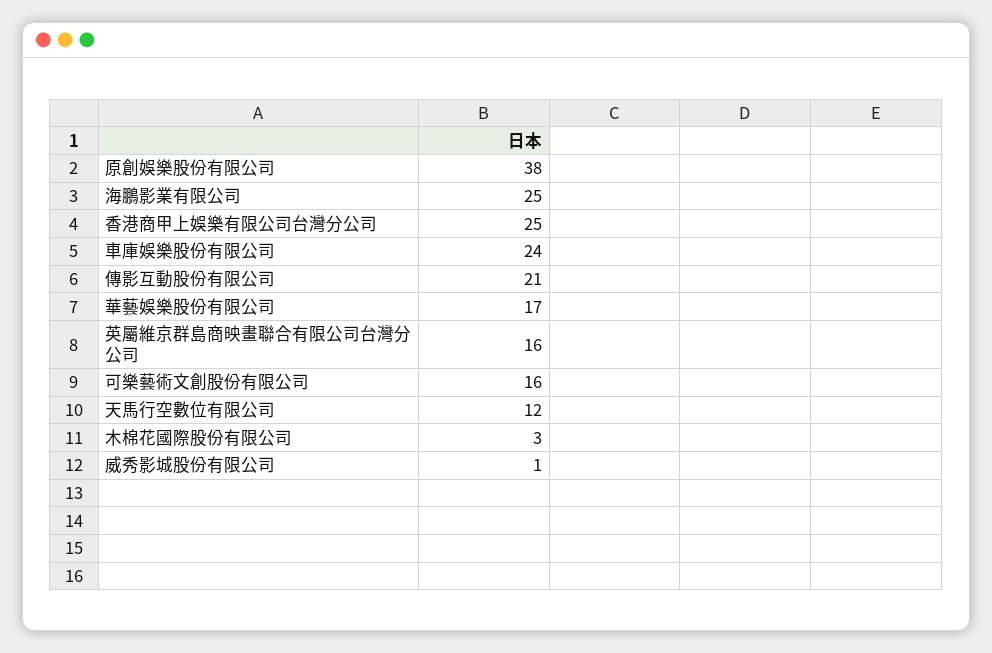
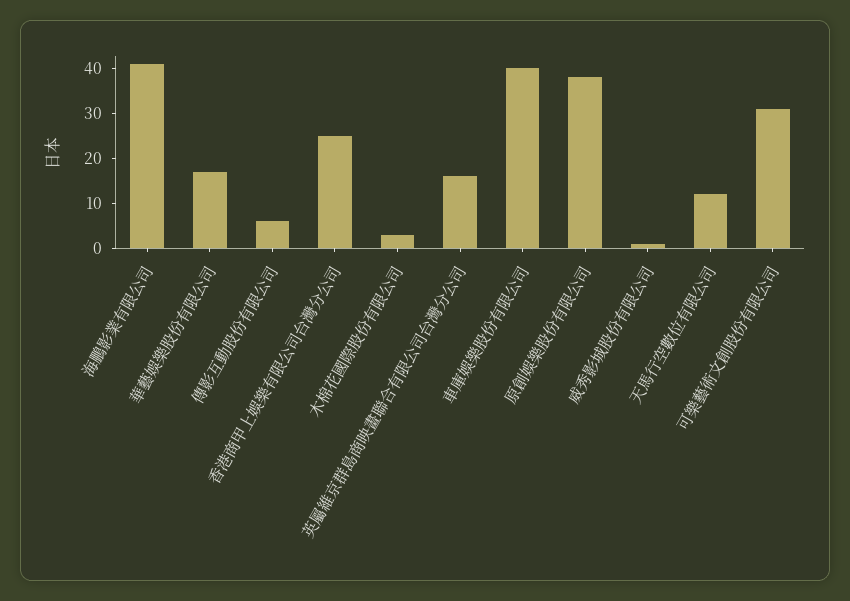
海鵬影業有限公司: 25 -> 40
車庫娛樂股份有限公司: 24 -> 40
傳影互動股份有限公司: 21 -> 5
可樂藝術文創股份有限公司: 16 -> 30

